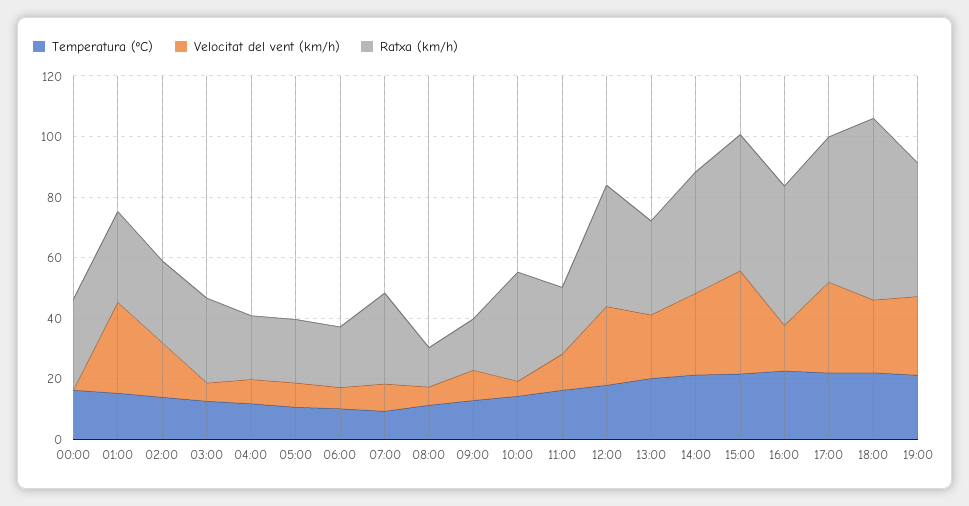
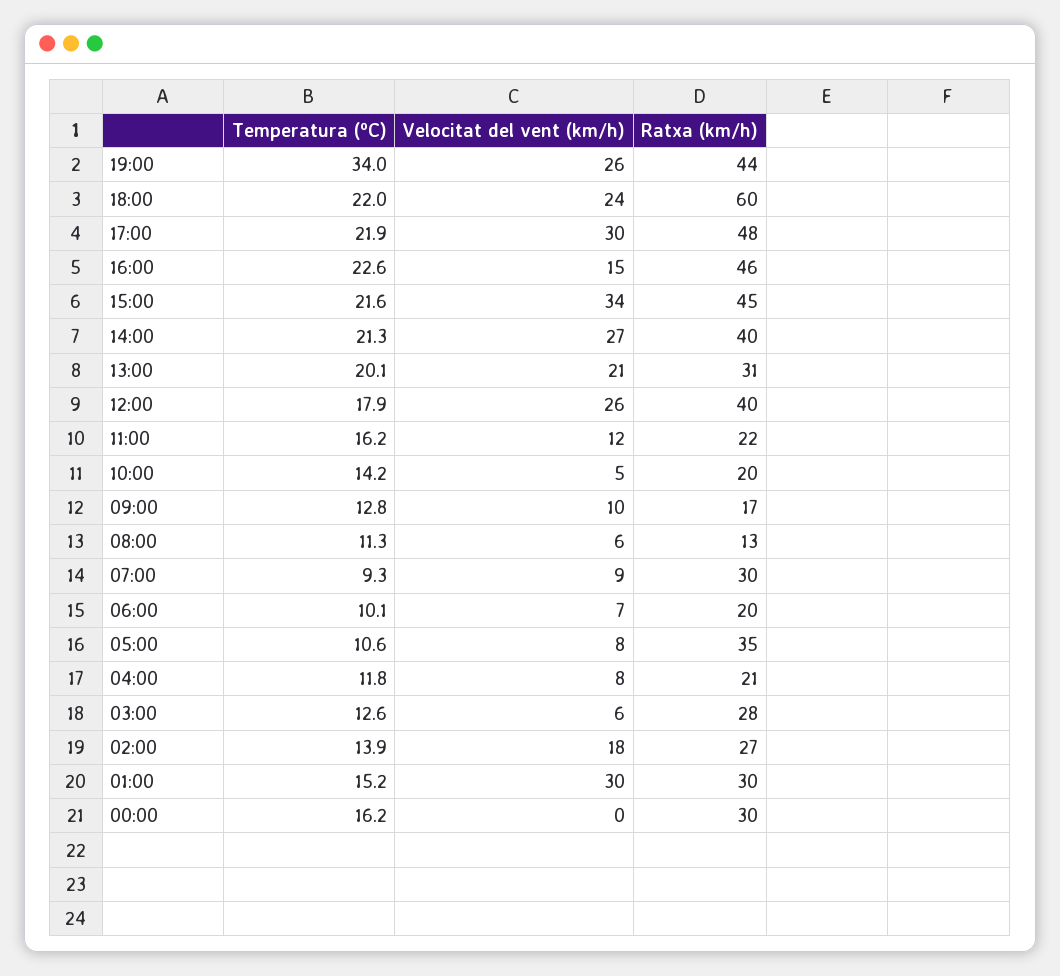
Ratxa (km/h), 05:00: 20 -> 35
Ratxa (km/h), 10:00: 35 -> 20
Temperatura (ºC), 19:00: 20 -> 34

